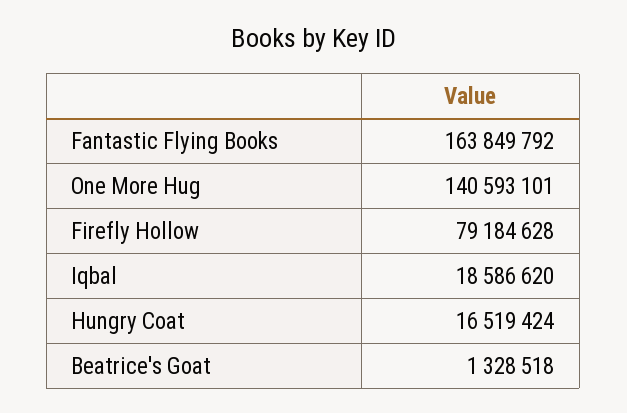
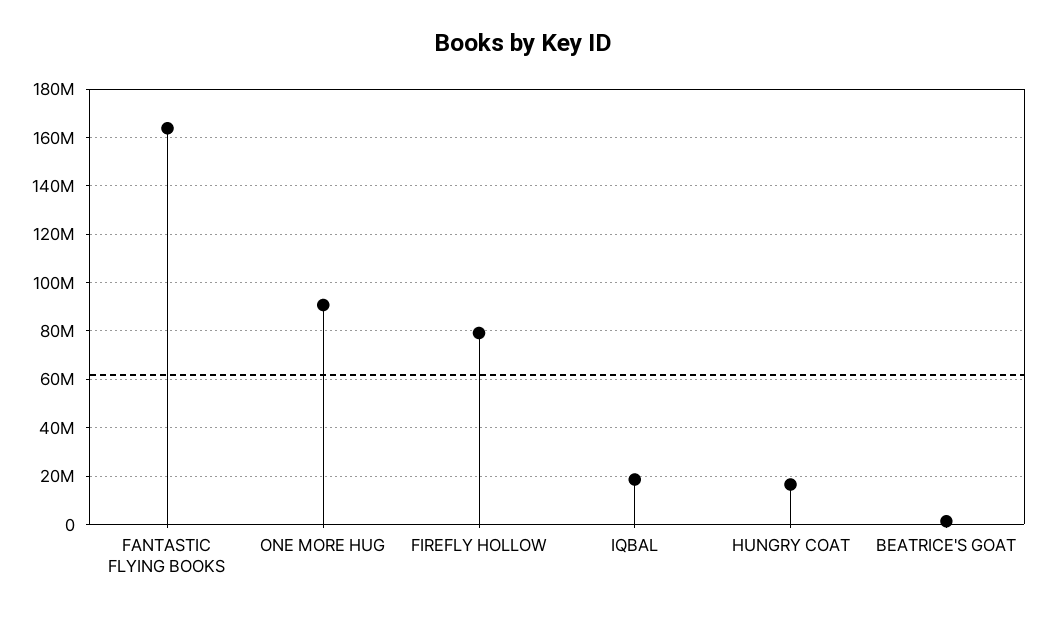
One More Hug: 140593101 -> 90000000

